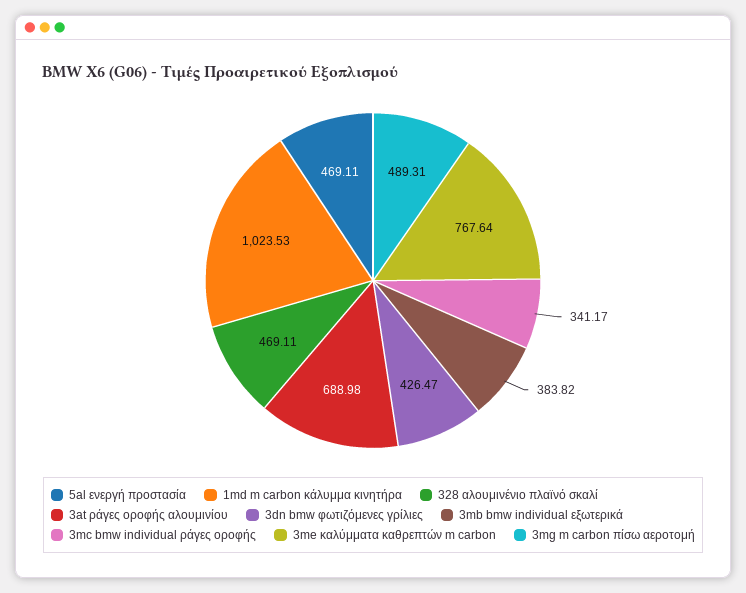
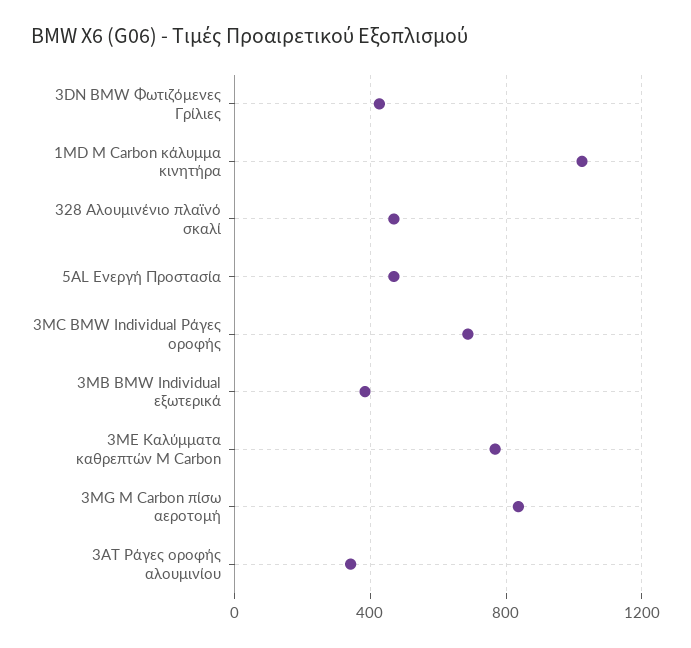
3at ράγες οροφής αλουμινίου: 688.98 -> 350
3mc bmw individual ράγες οροφής: 341.17 -> 700
3mg m carbon πίσω αεροτομή: 489.31 -> 850

